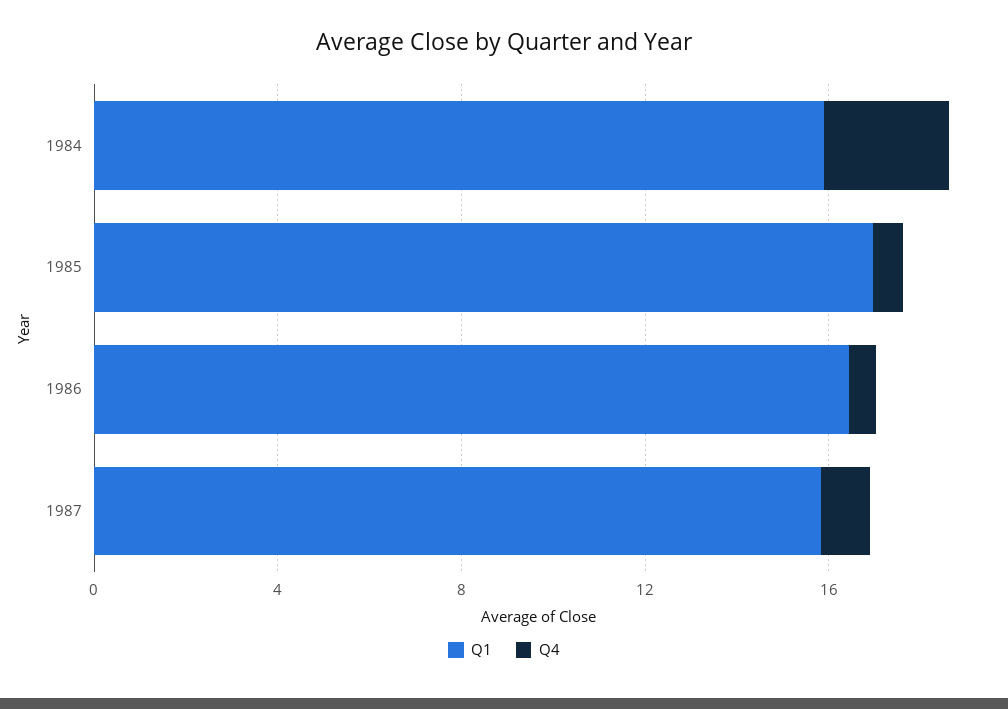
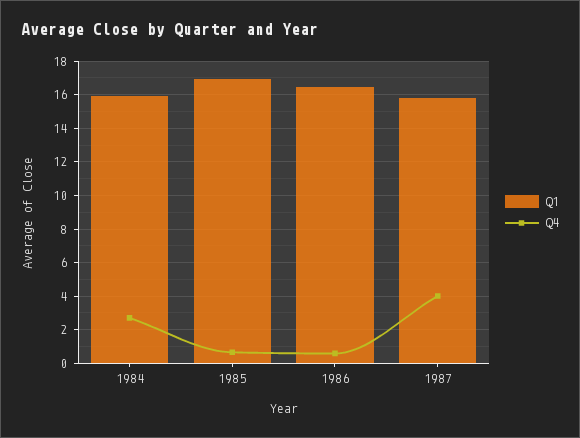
Q4, 1987: 1 -> 4

